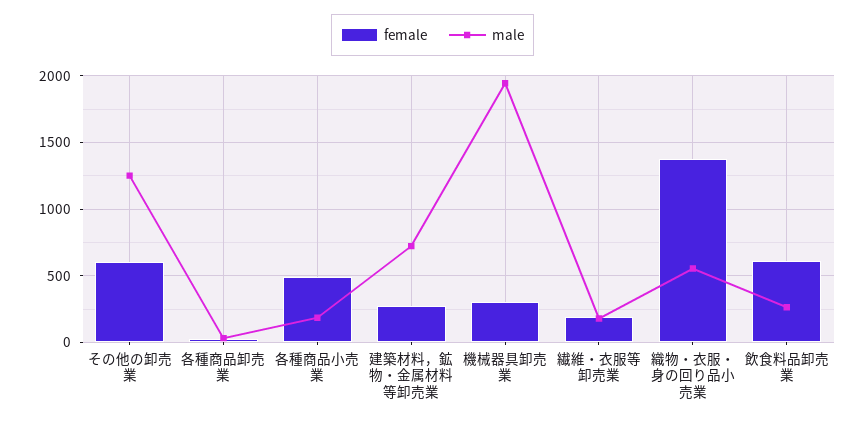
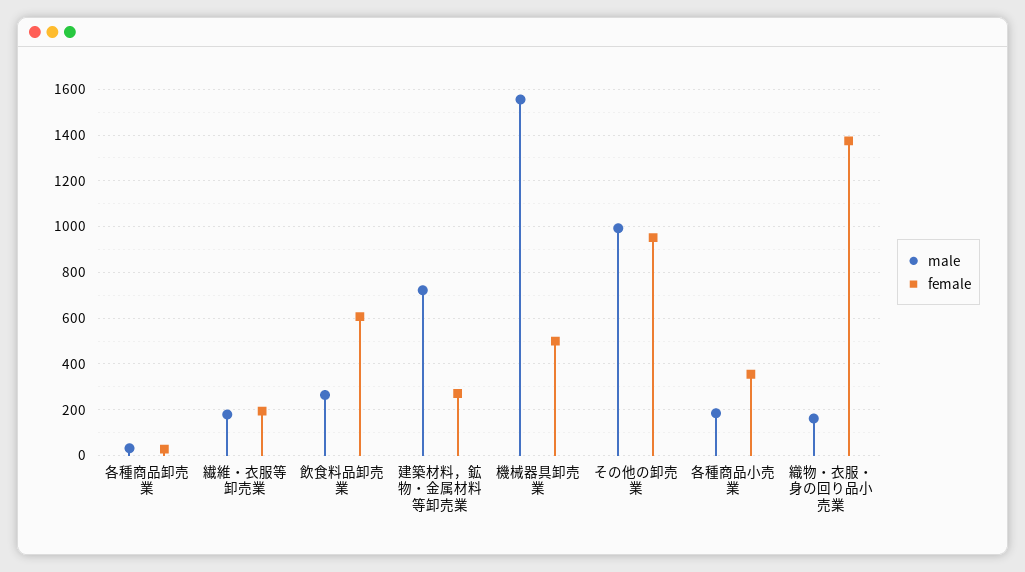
female, その他の卸売業: 600 -> 950
male, その他の卸売業: 1250 -> 1000
female, 各種商品小売業: 500 -> 350
female, 機械器具卸売業: 300 -> 500
male, 機械器具卸売業: 1950 -> 1550
male, 織物・衣服・身の回り品小売業: 550 -> 150

